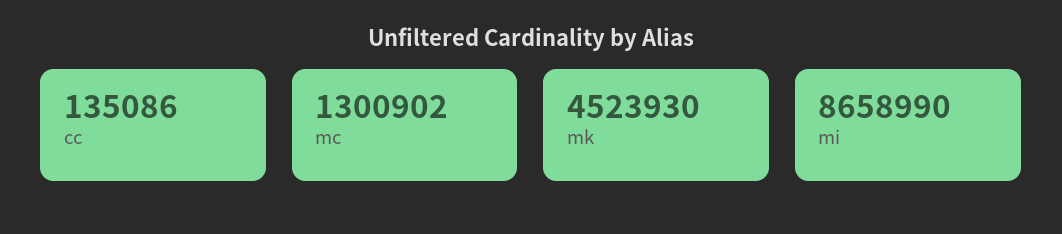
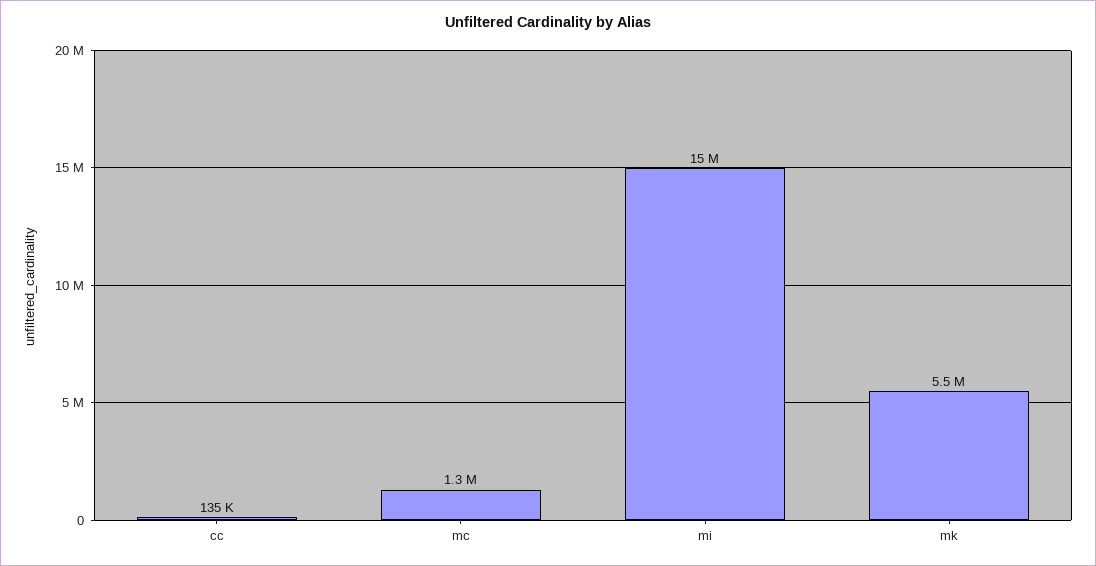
mk: 4523930 -> 5500000
mi: 8658990 -> 15000000

